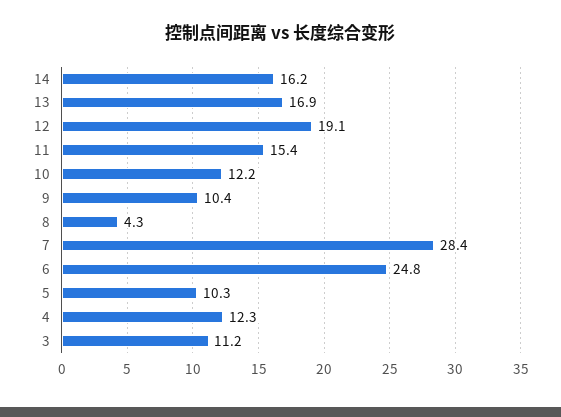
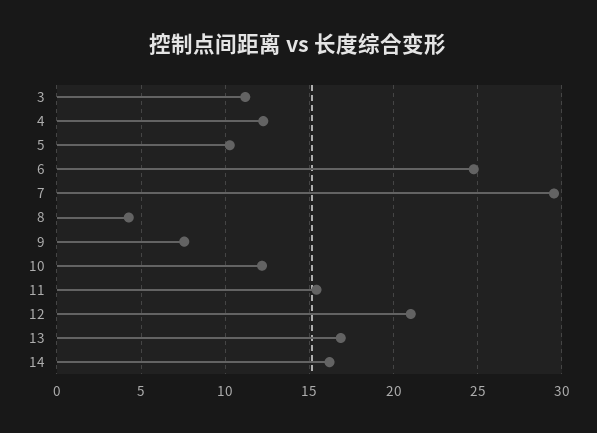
12: 19.1 -> 21
9: 10.4 -> 7.5
7: 28.4 -> 29.5

